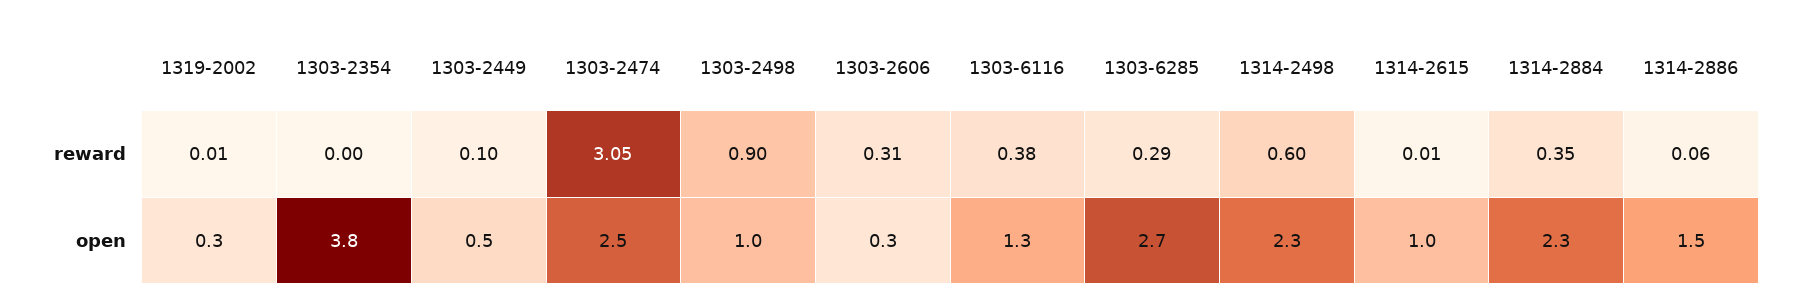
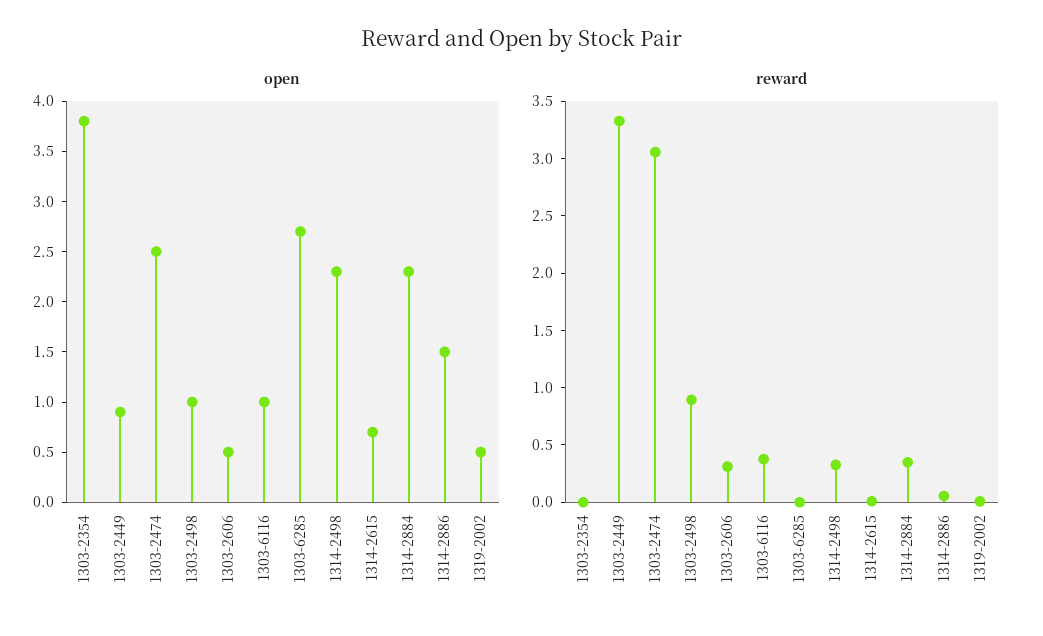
reward, 1303-2449: 0.1 -> 3.3
reward, 1303-6285: 0.29 -> 0
reward, 1314-2498: 0.6 -> 0.3
open, 1319-2002: 0.3 -> 0.5
open, 1303-2449: 0.5 -> 0.9
open, 1303-2606: 0.3 -> 0.5
open, 1303-6116: 1.3 -> 1
open, 1314-2615: 1 -> 0.7

